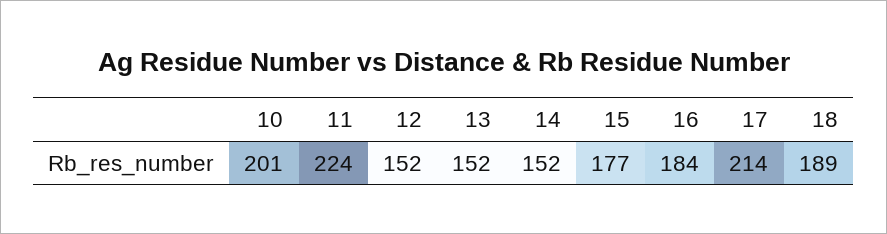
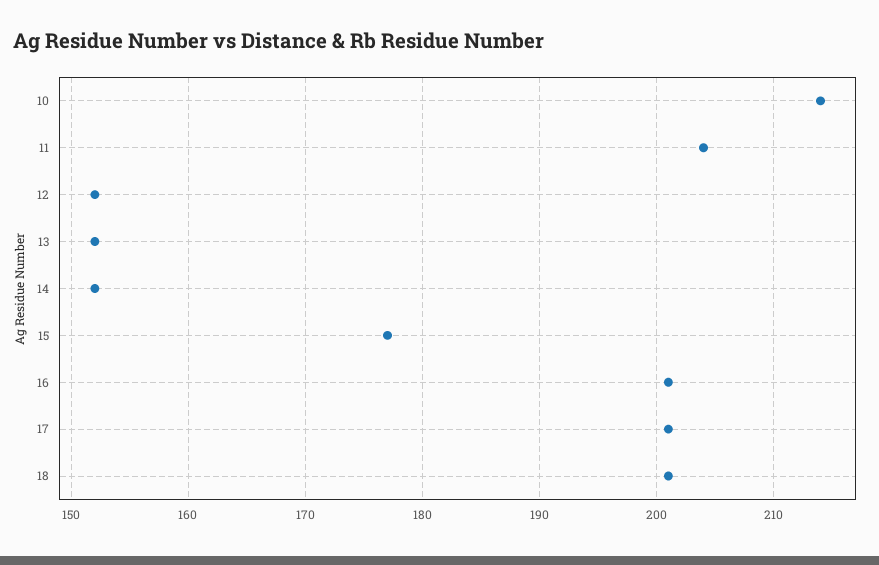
10: 201 -> 214
11: 224 -> 204
16: 184 -> 201
17: 214 -> 201
18: 189 -> 201

